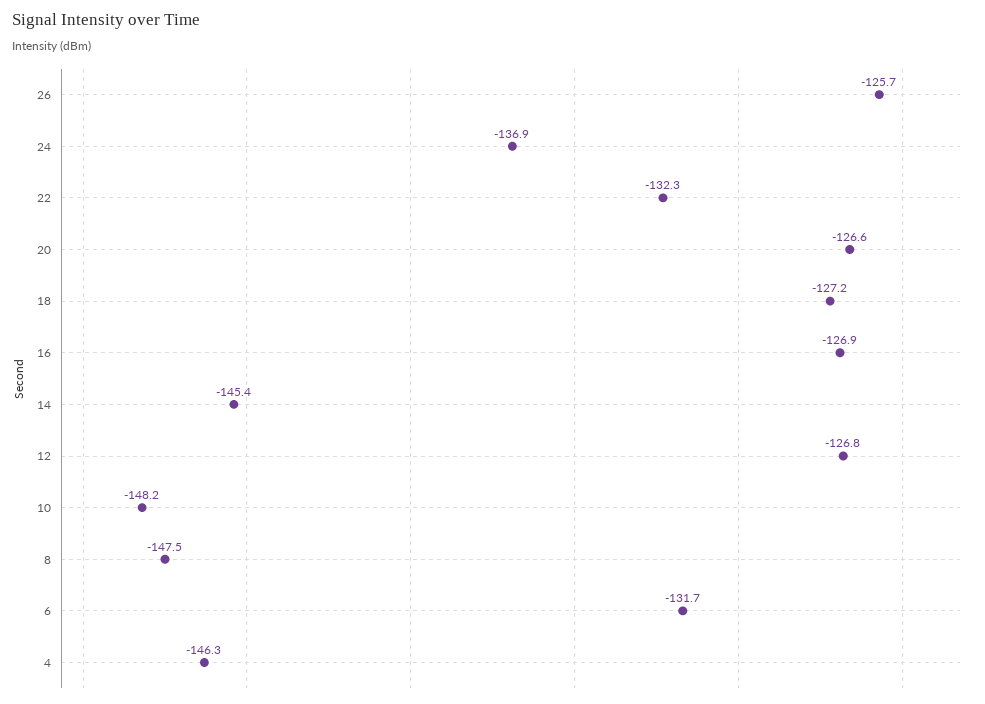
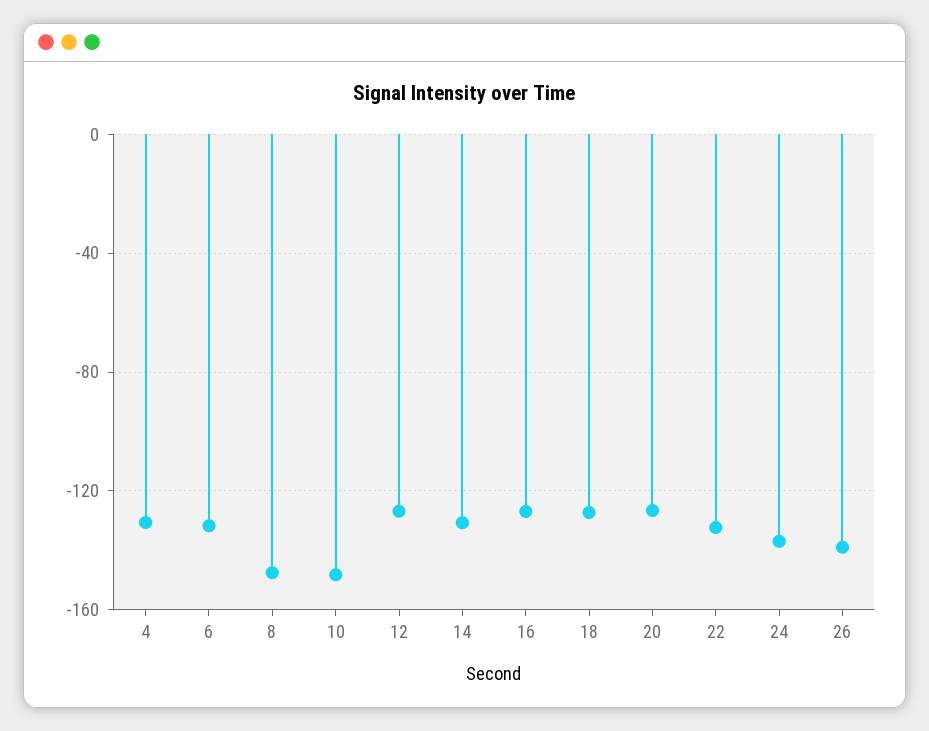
26: -125.7 -> -140
14: -145.4 -> -130
4: -146.3 -> -130

